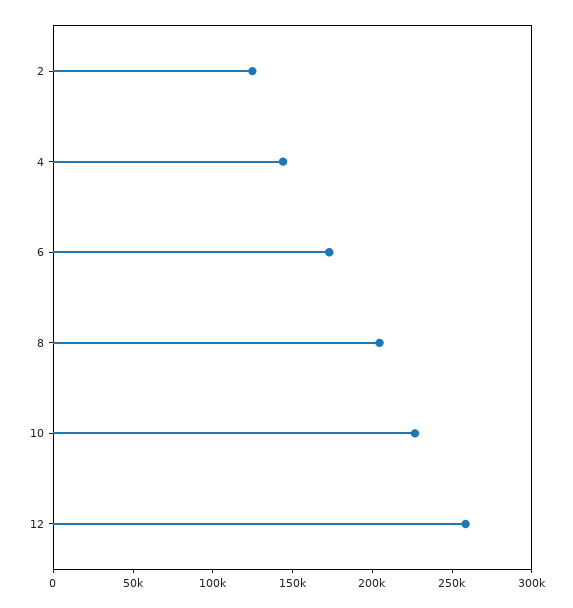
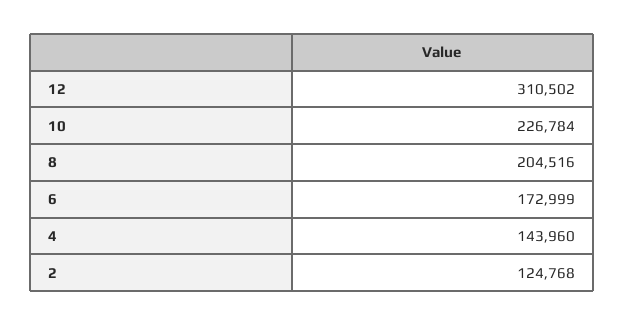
12: 260000 -> 310502

